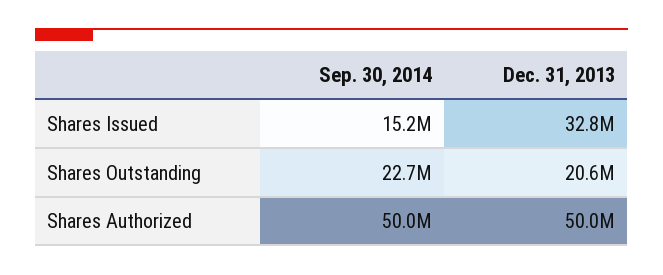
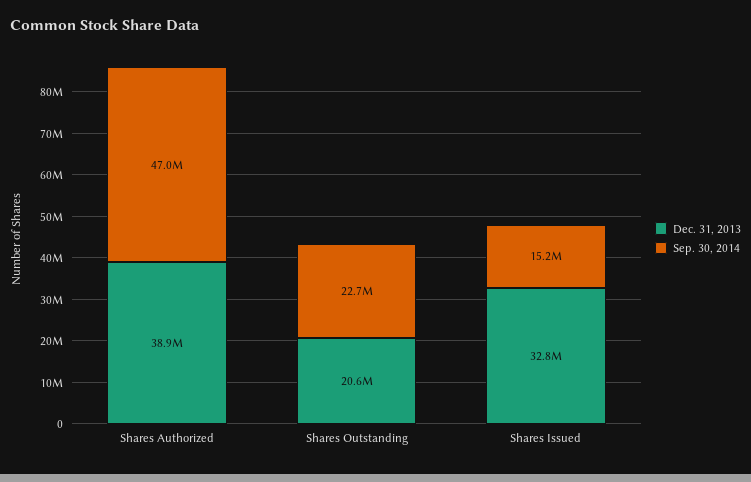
Sep. 30, 2014, Shares Authorized: 50000000 -> 47000000
Dec. 31, 2013, Shares Authorized: 50000000 -> 38900000

